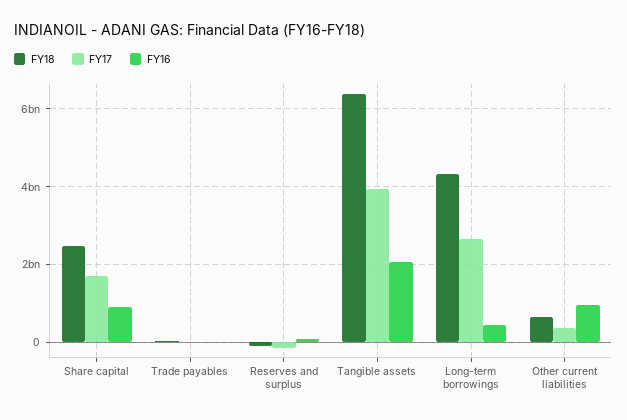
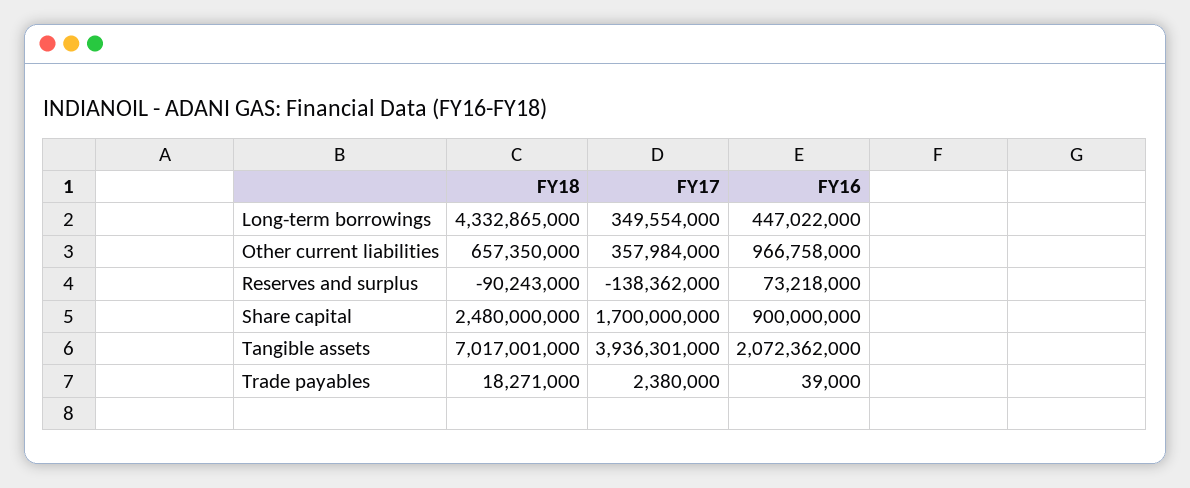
FY18, Tangible assets: 6400000000 -> 7017001000
FY17, Long-term borrowings: 2600000000 -> 349554000

